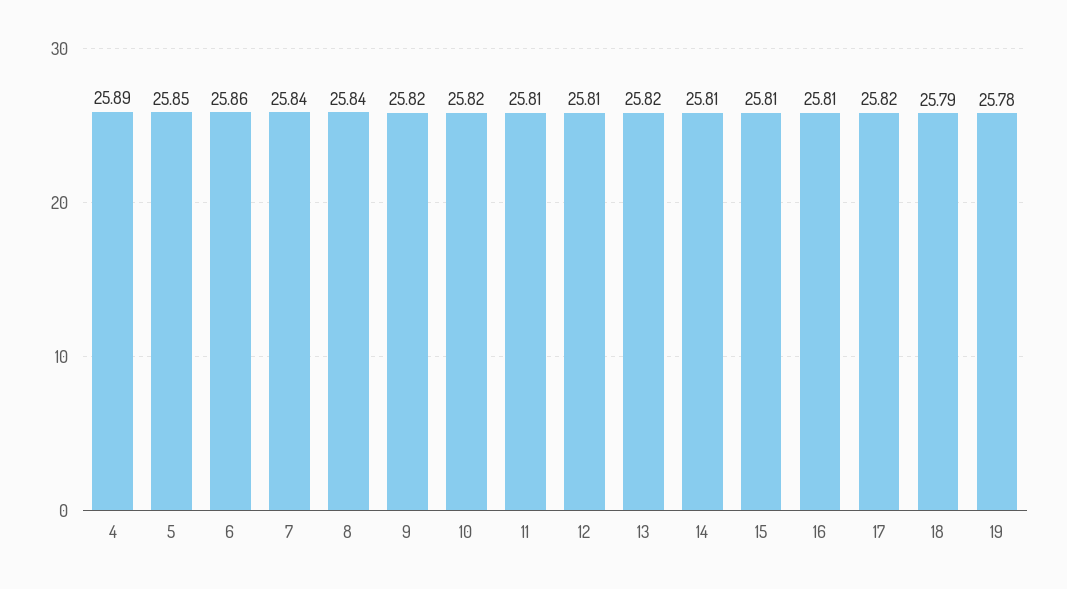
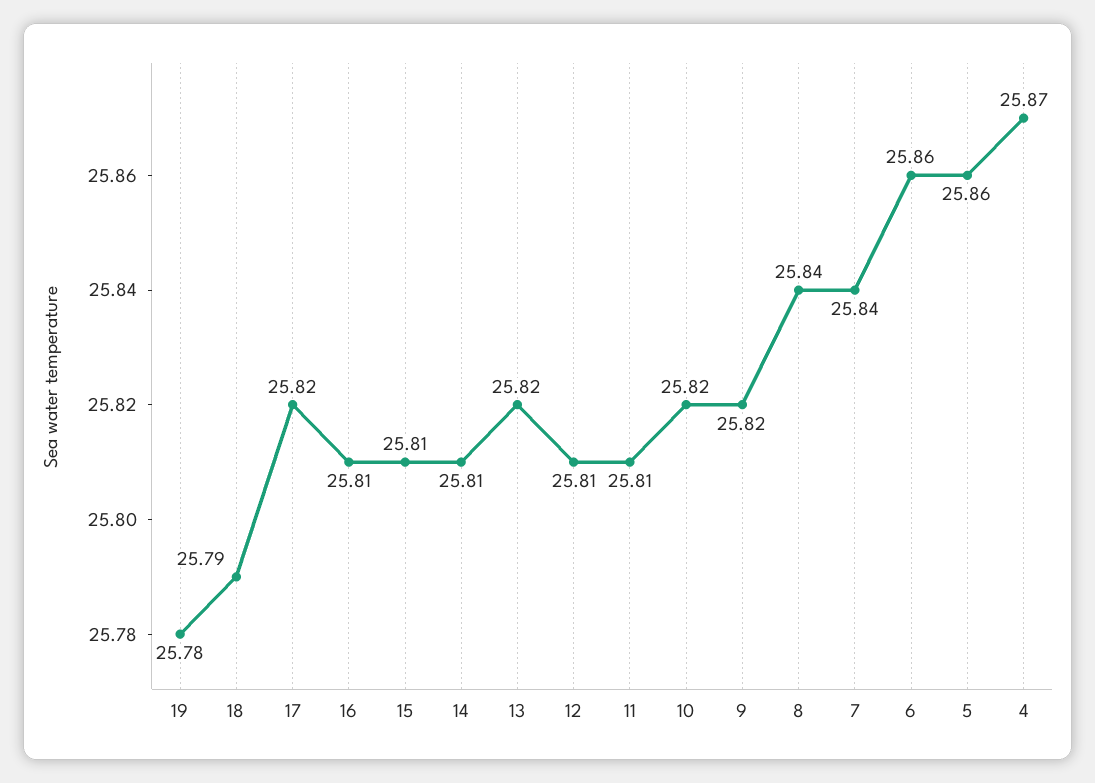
4: 25.89 -> 25.87
5: 25.85 -> 25.86

